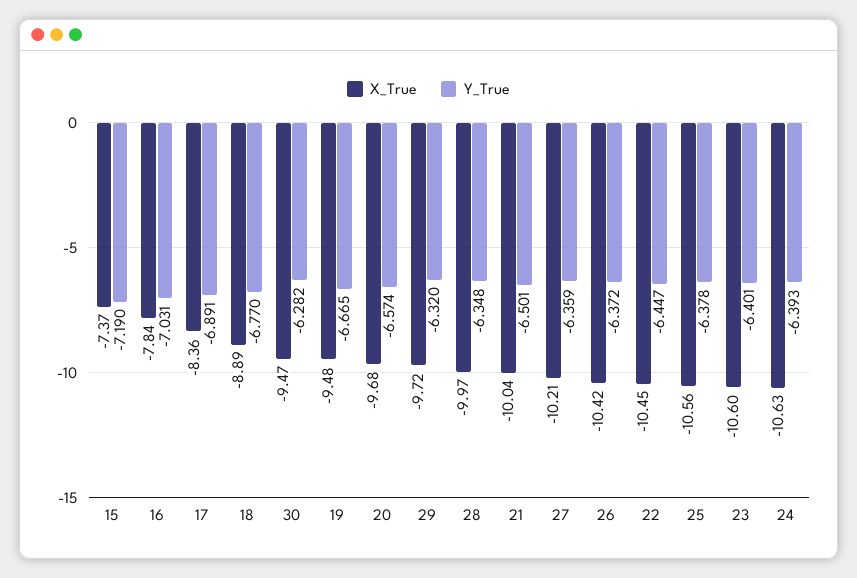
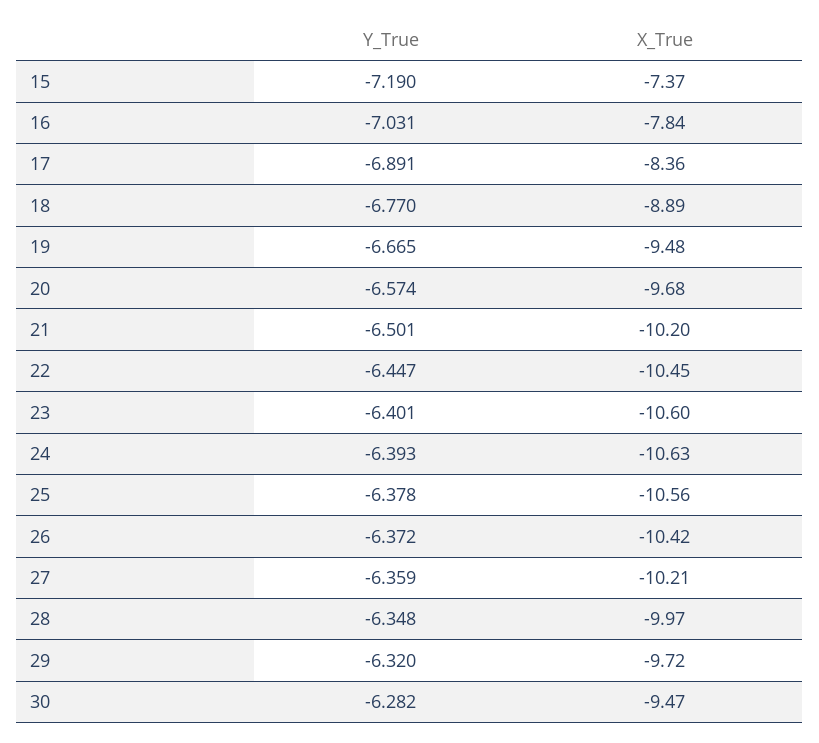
X_True, 21: -10.04 -> -10.2

